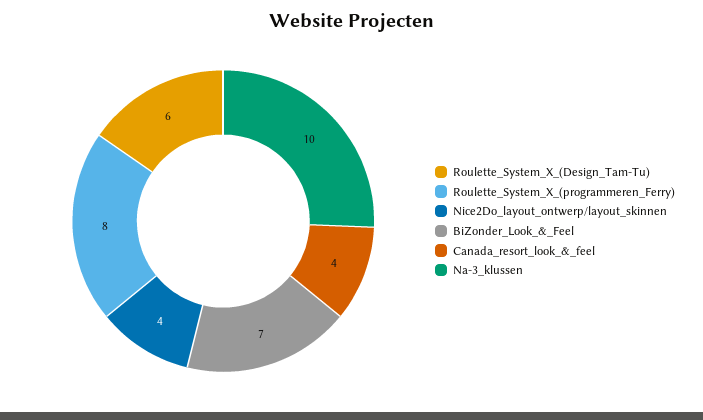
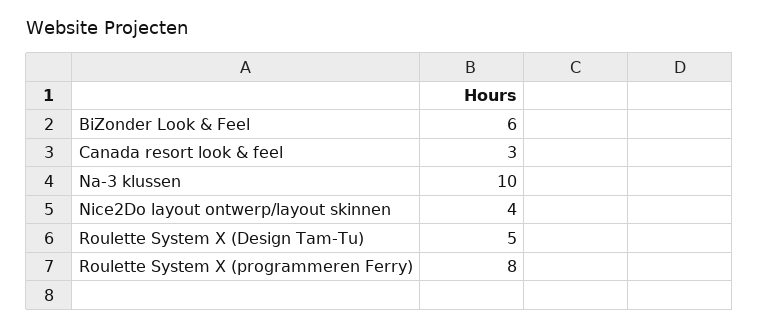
Roulette_System_X_(Design_Tam-Tu): 6 -> 5
BiZonder_Look_&_Feel: 7 -> 6
Canada_resort_look_&_feel: 4 -> 3

